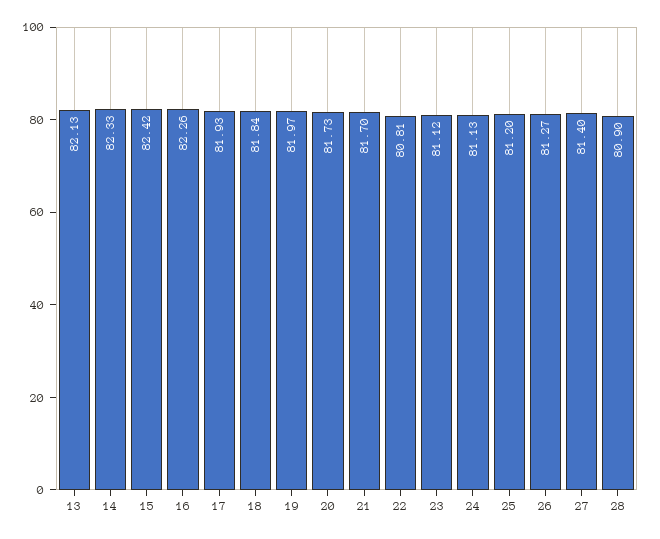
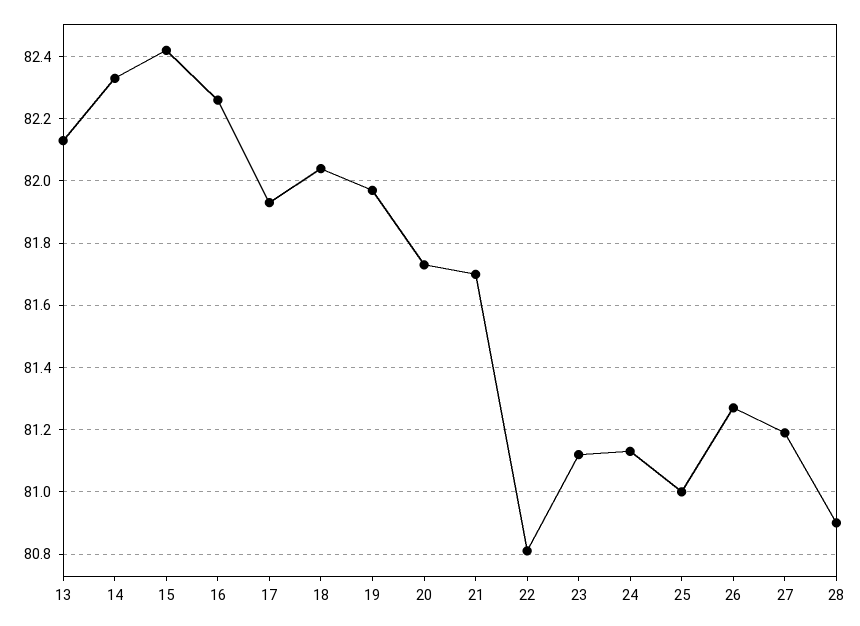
18: 81.84 -> 82.05
25: 81.2 -> 81
27: 81.4 -> 81.2

